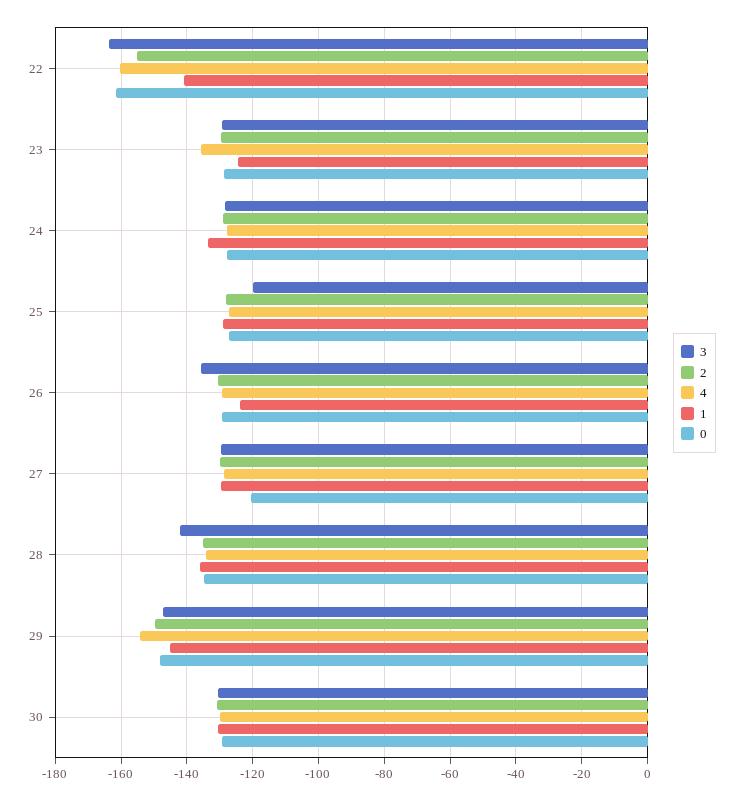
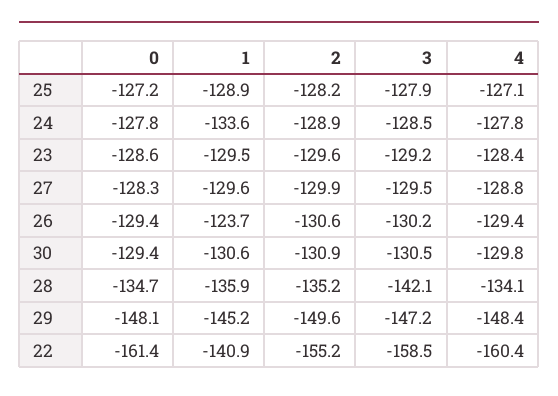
3, 22: -164 -> -158.5
4, 23: -136 -> -128.4
1, 23: -124 -> -129.5
3, 25: -120 -> -127.9
3, 26: -136 -> -130.2
0, 27: -120 -> -128.3
4, 29: -154 -> -148.4

